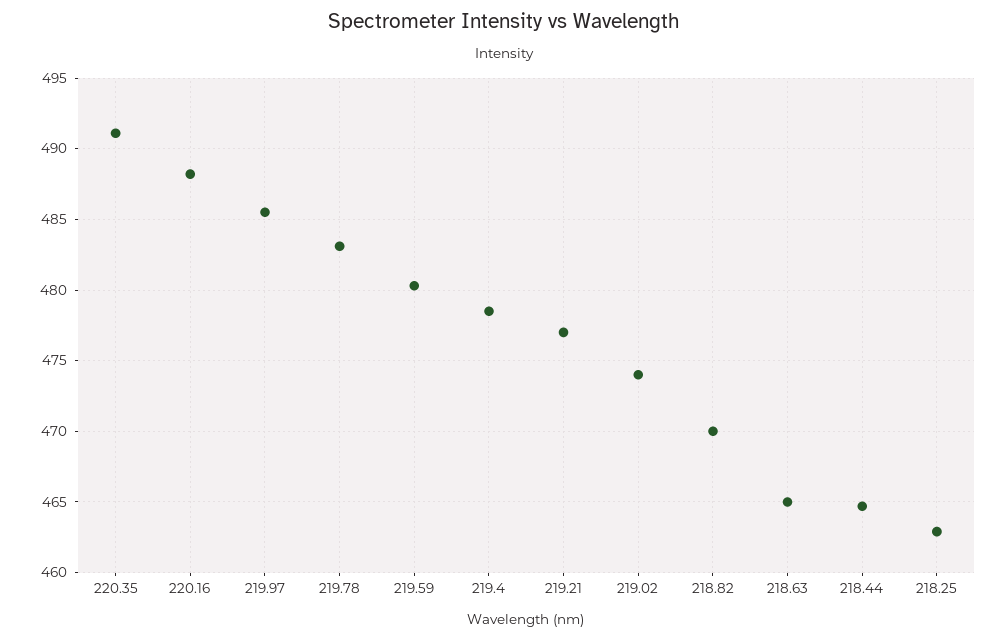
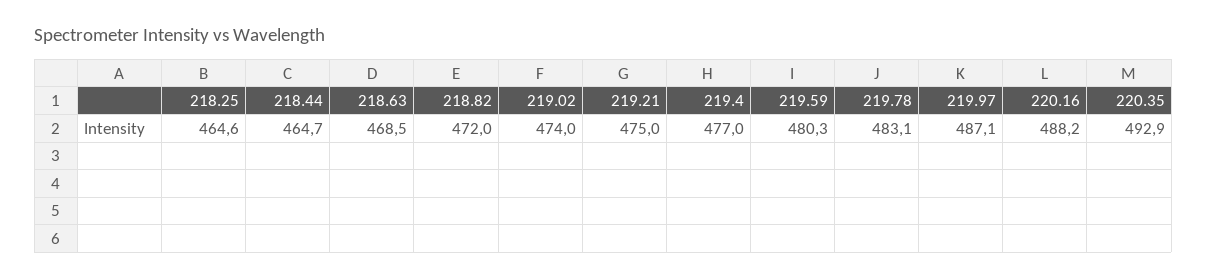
220.35: 491 -> 492.9
219.97: 485.5 -> 487.1
219.4: 478.5 -> 477
219.21: 477 -> 475
218.82: 470 -> 472
218.63: 465 -> 468.5
218.25: 463 -> 464.6

